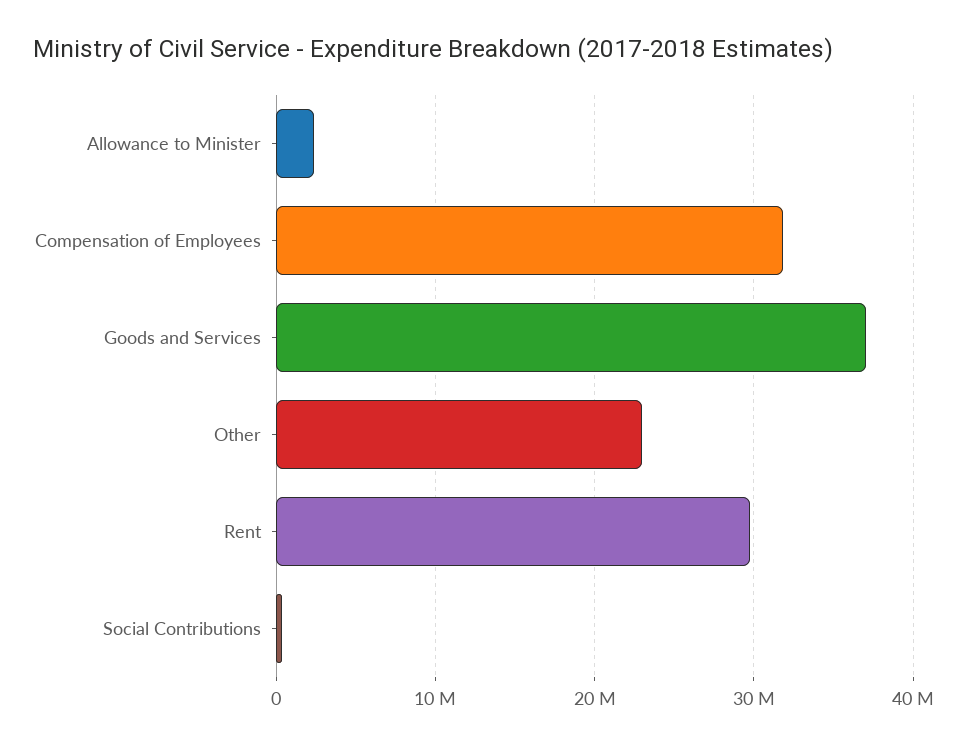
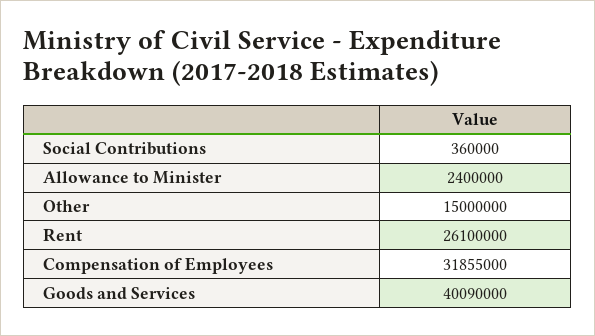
Goods and Services: 37000000 -> 40090000
Other: 23000000 -> 15000000
Rent: 30000000 -> 26100000

